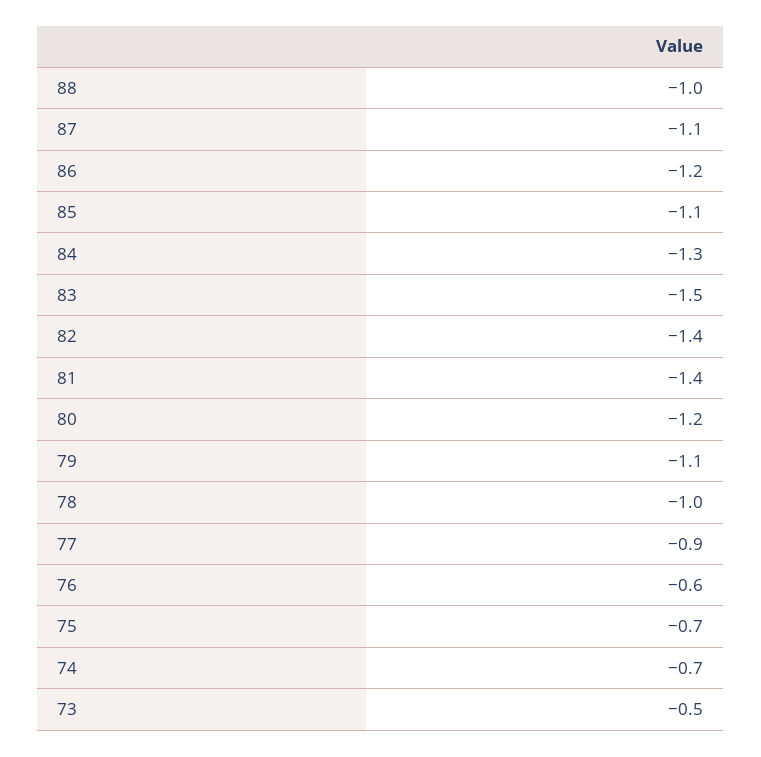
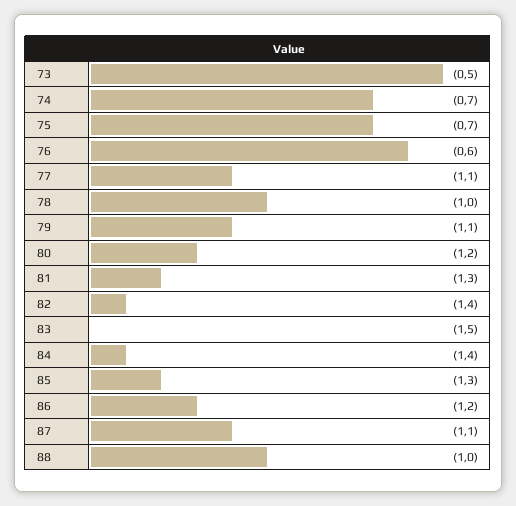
85: -1.1 -> -1.3
84: -1.3 -> -1.4
81: -1.4 -> -1.3
77: -0.9 -> -1.1

